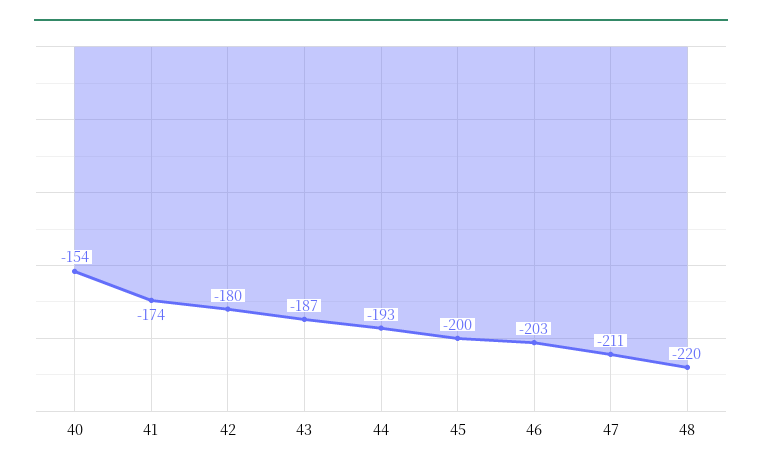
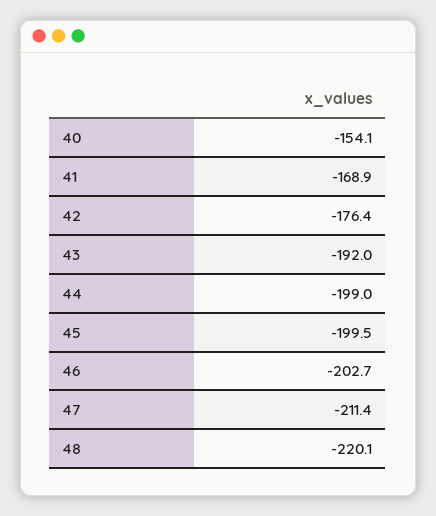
41: -174 -> -168.9
42: -180 -> -176.4
43: -187 -> -192
44: -193 -> -199

